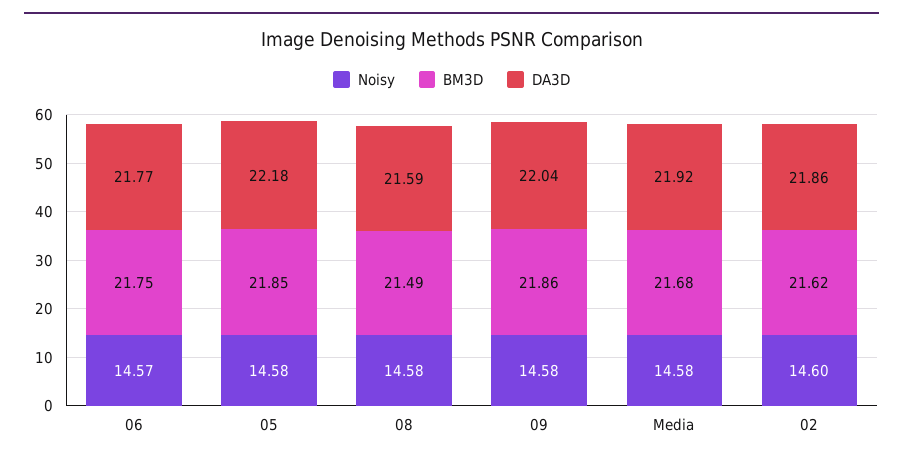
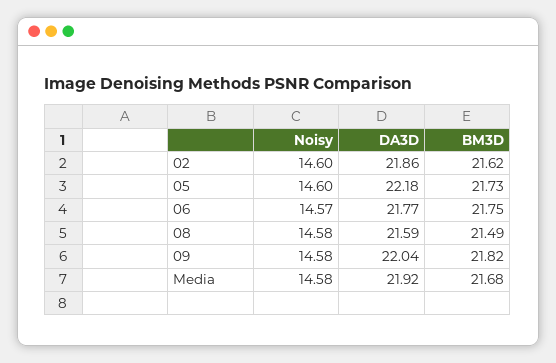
Noisy, 05: 14.58 -> 14.6
BM3D, 05: 21.85 -> 21.73
BM3D, 09: 21.86 -> 21.82

